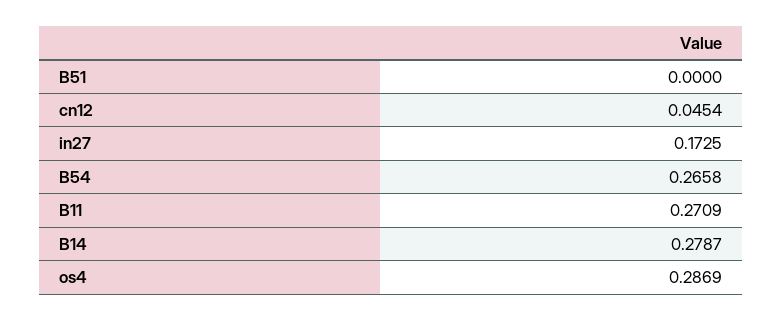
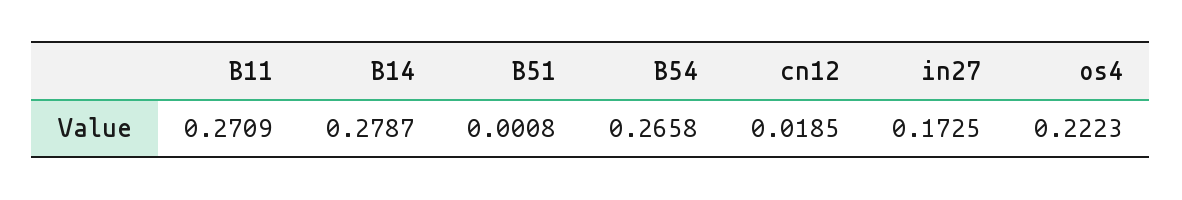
B51: 0 -> 0.0008
cn12: 0.0454 -> 0.0185
os4: 0.2869 -> 0.2223

